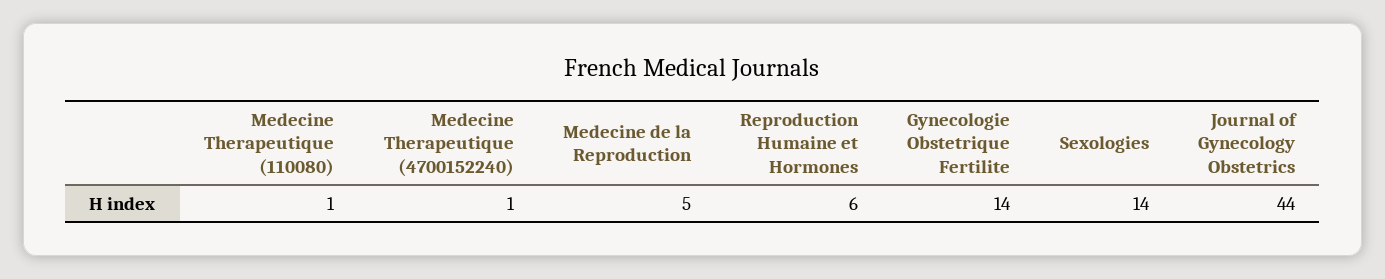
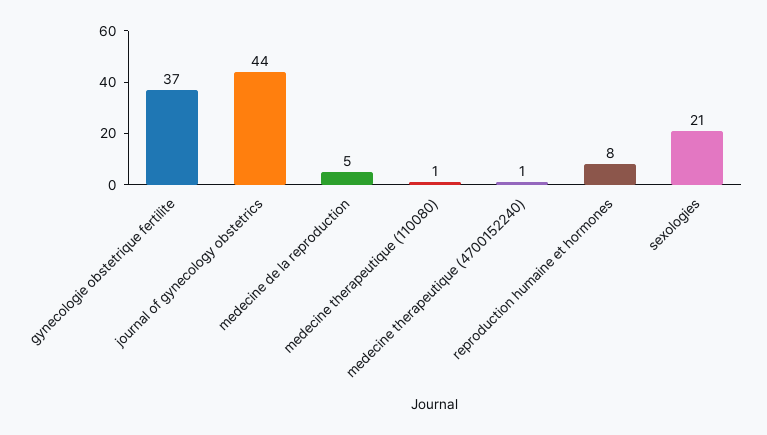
Reproduction Humaine et Hormones: 6 -> 8
Gynecologie Obstetrique Fertilite: 14 -> 37
Sexologies: 14 -> 21

